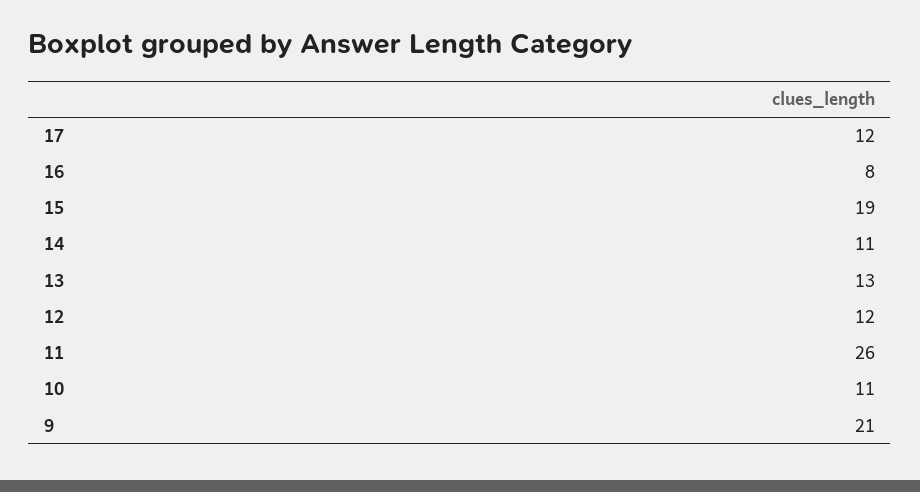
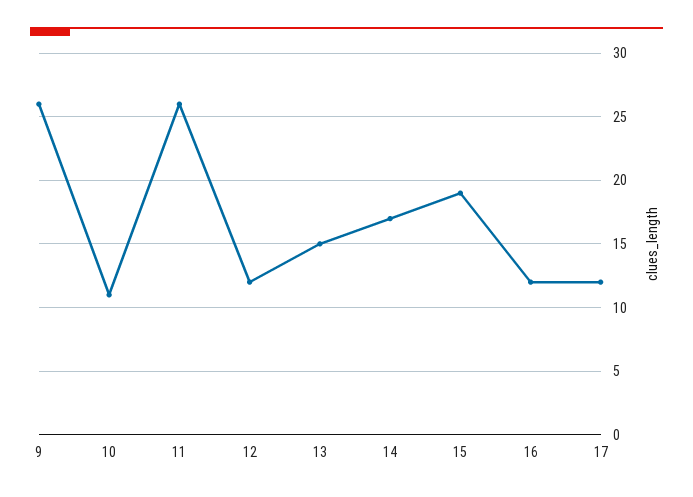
16: 8 -> 12
14: 11 -> 17
13: 13 -> 15
9: 21 -> 26

